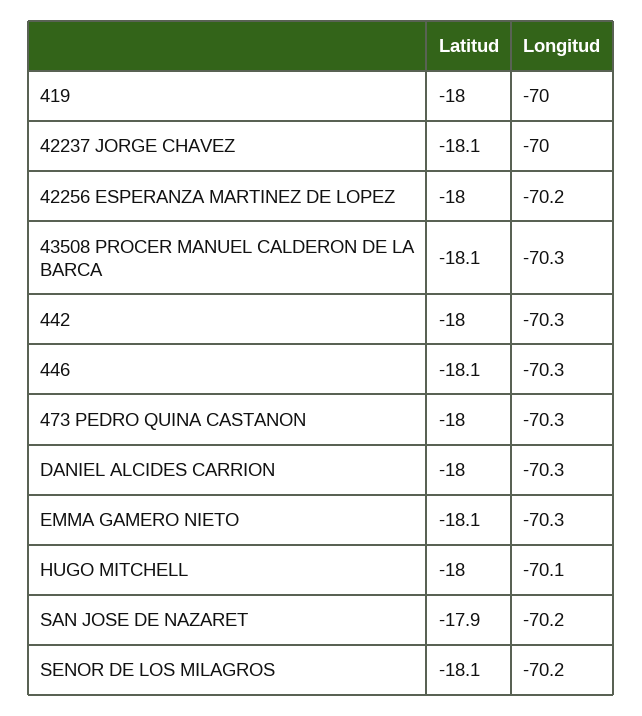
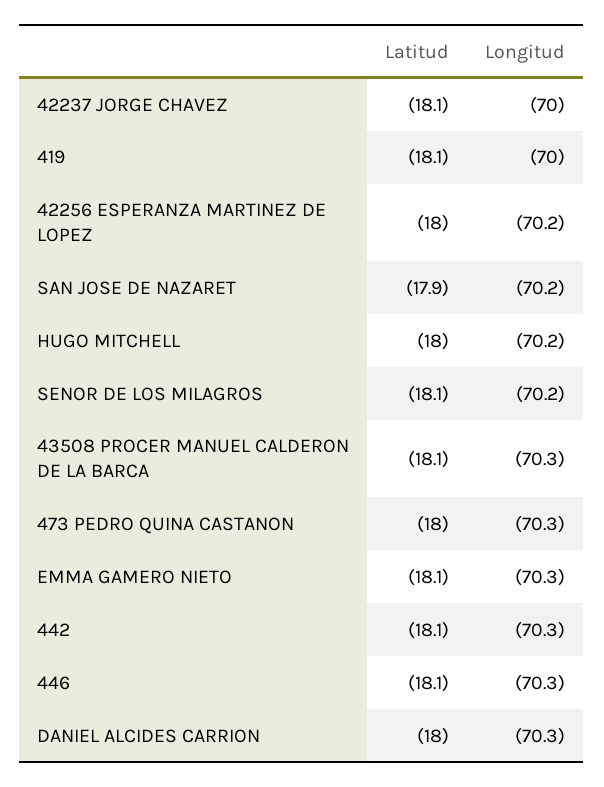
Latitud, 419: -18 -> -18.1
Latitud, 442: -18 -> -18.1
Longitud, HUGO MITCHELL: -70.1 -> -70.2

